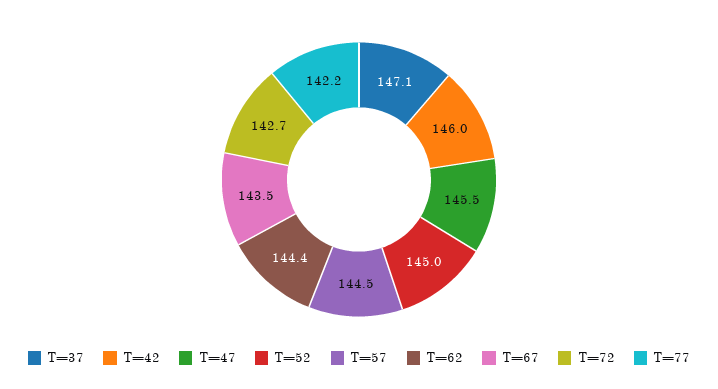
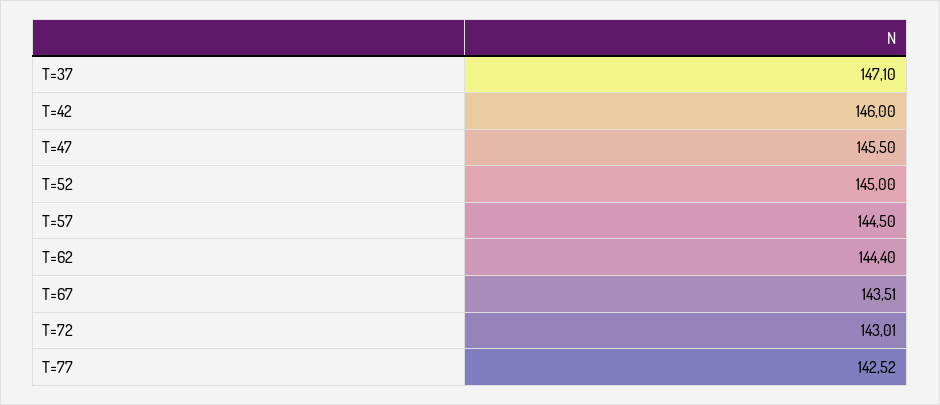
T=72: 142.7 -> 143.01
T=77: 142.2 -> 142.52

